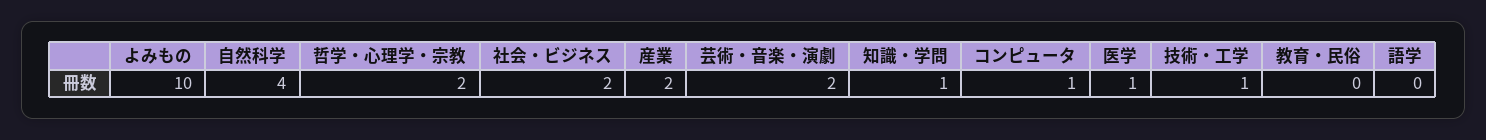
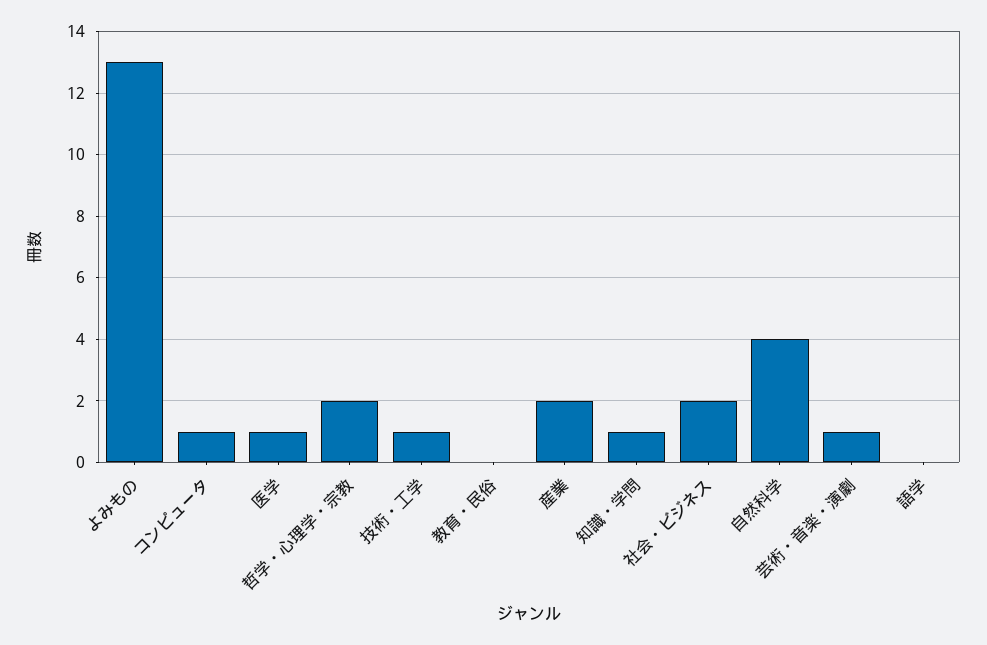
よみもの: 10 -> 13
芸術・音楽・演劇: 2 -> 1

